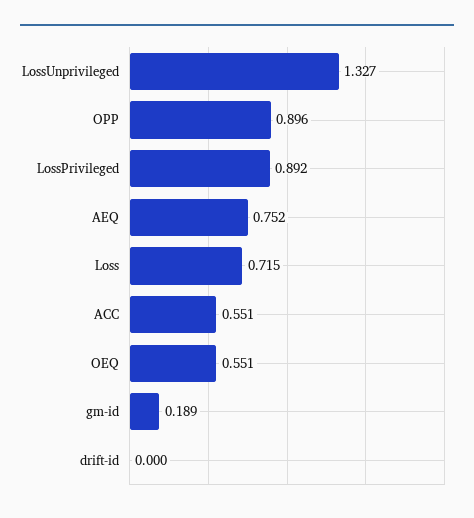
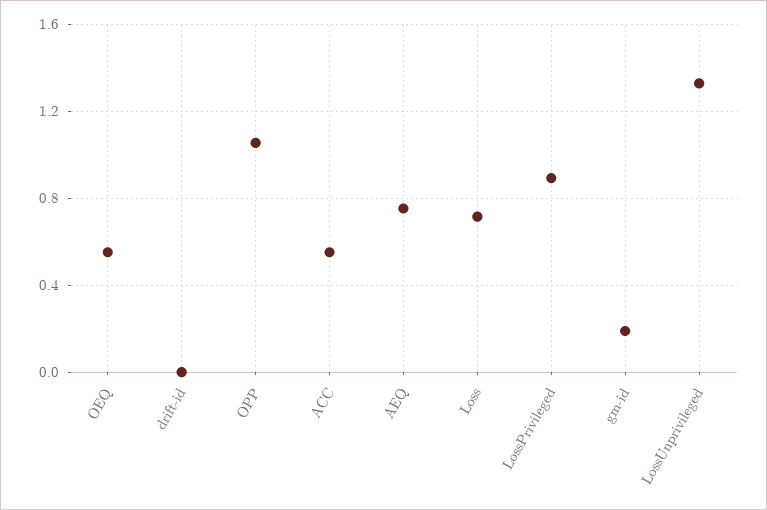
OPP: 0.896 -> 1.05

